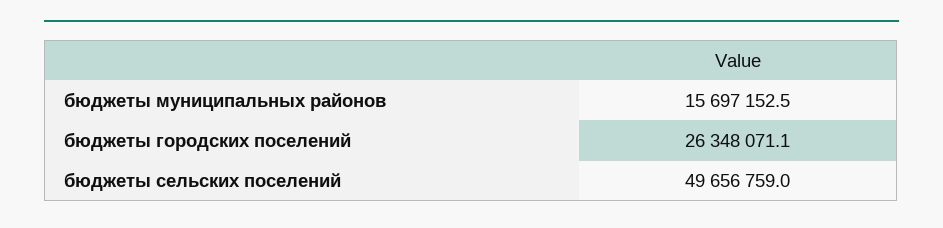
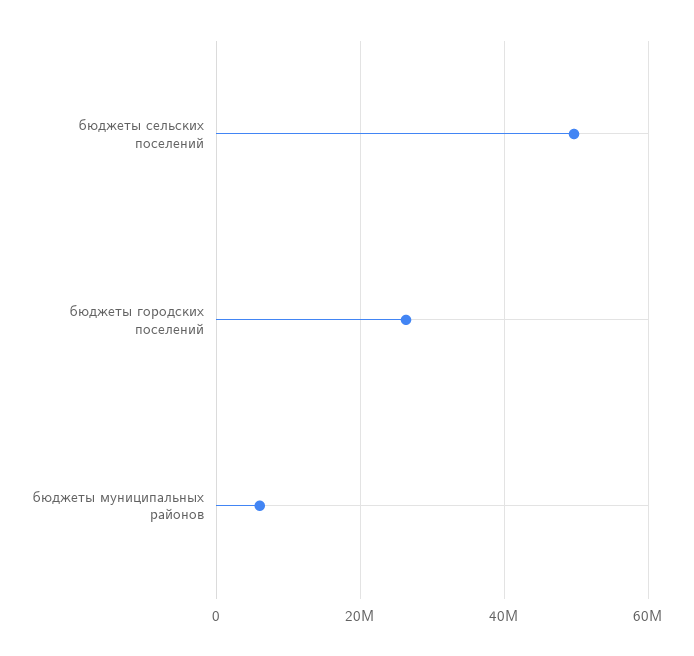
бюджеты муниципальных районов: 15697152.5 -> 6000000

